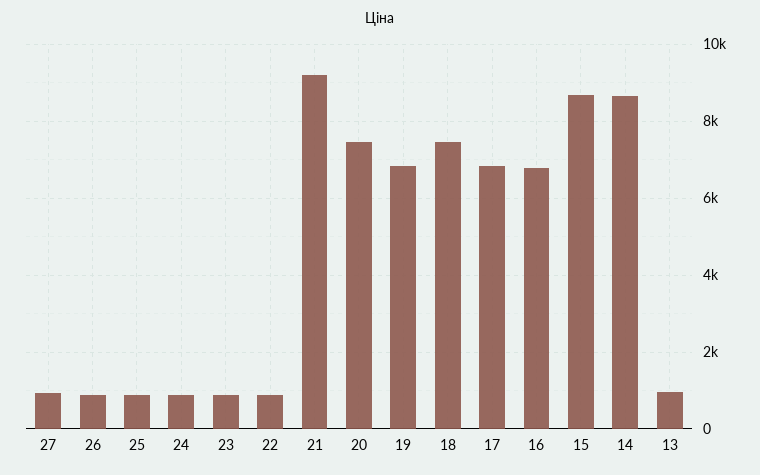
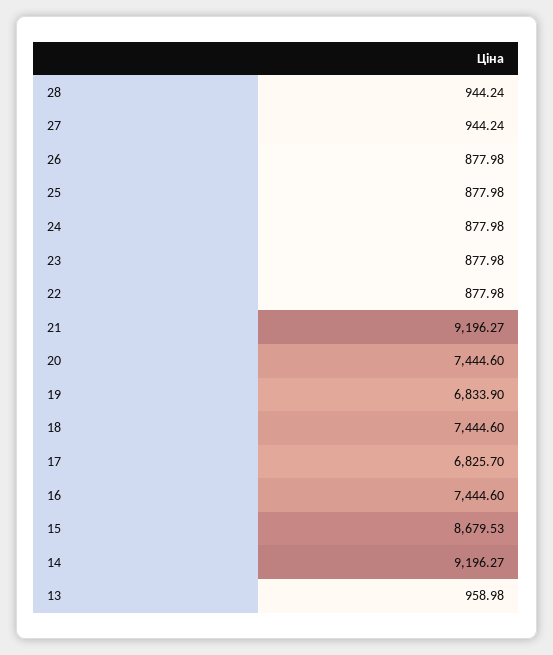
16: 6800 -> 7444.6
14: 8600 -> 9196.27
28: none -> 944.24

